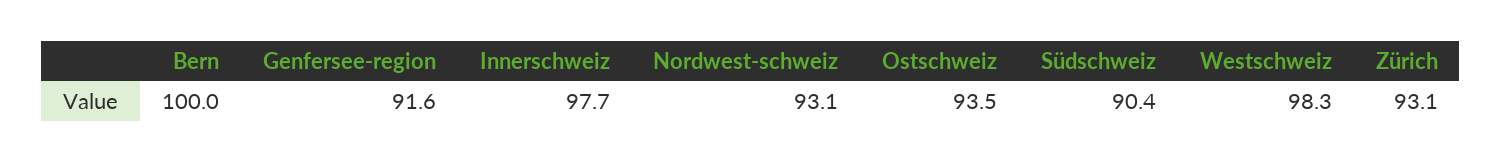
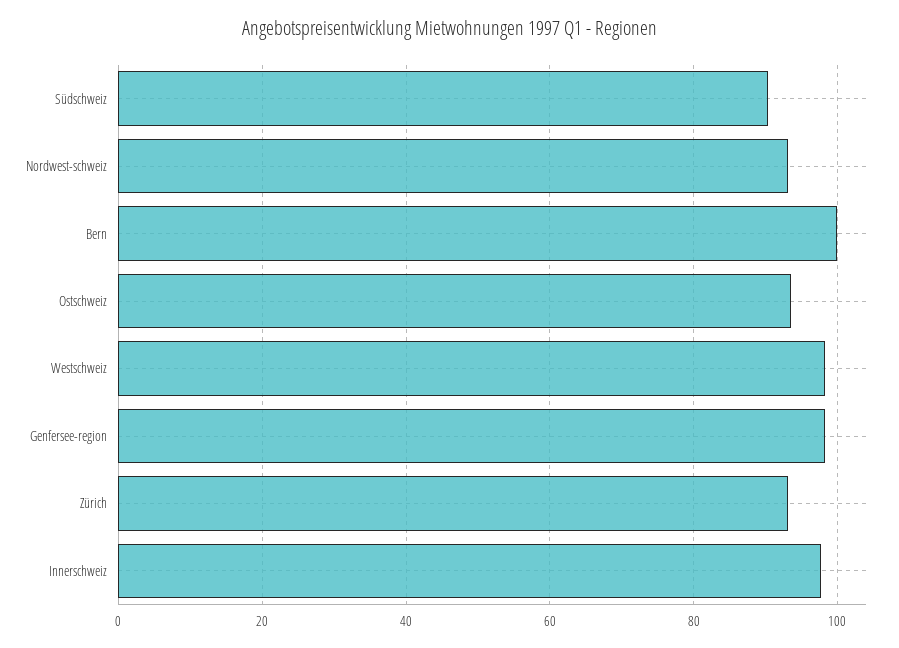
Genfersee-region: 91.6 -> 98

